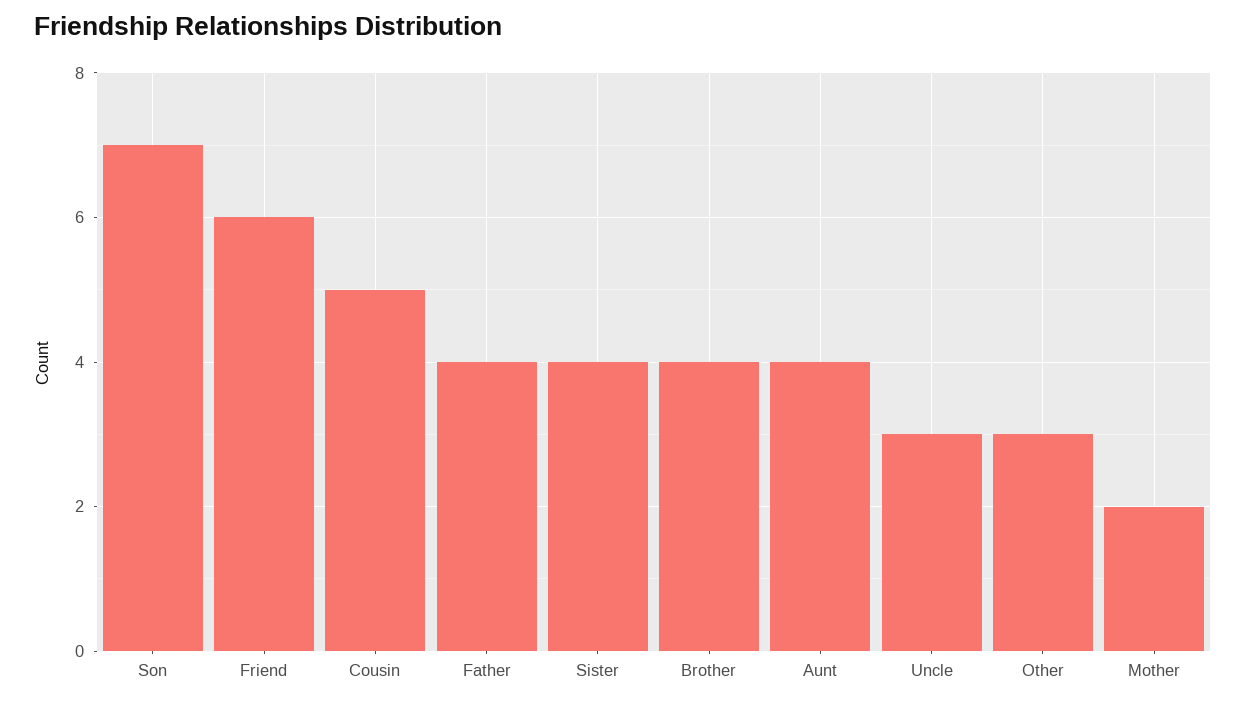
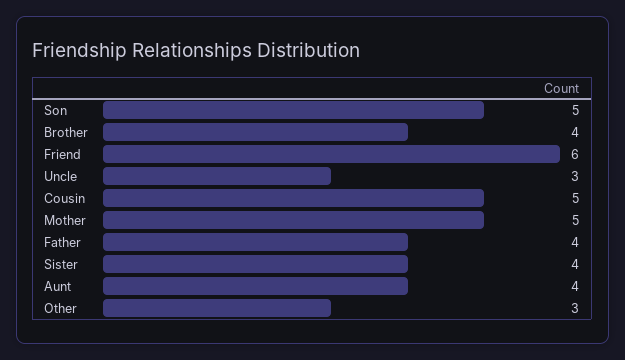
Son: 7 -> 5
Mother: 2 -> 5

